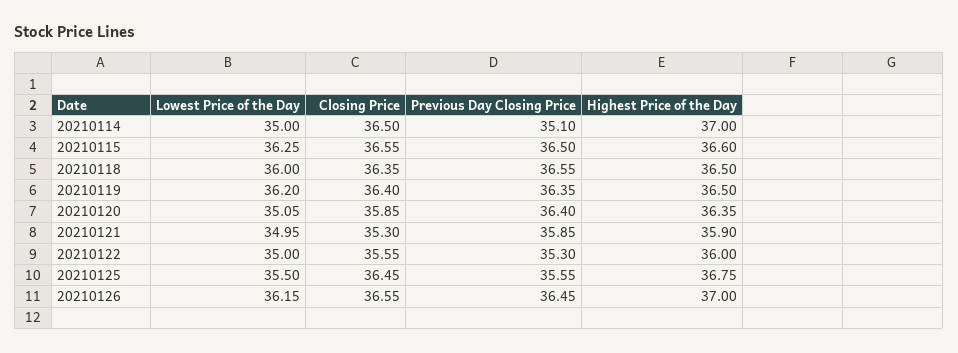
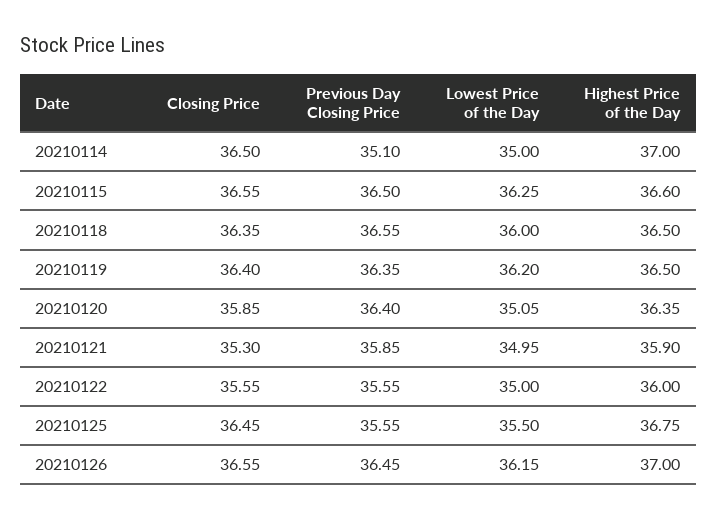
Previous Day Closing Price, 20210122: 35.3 -> 35.55

